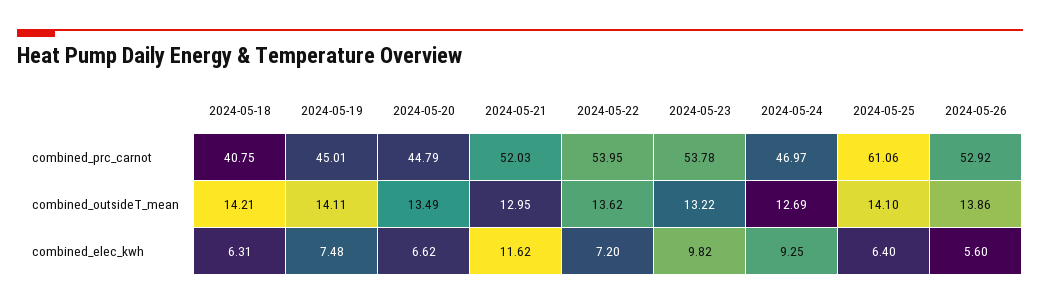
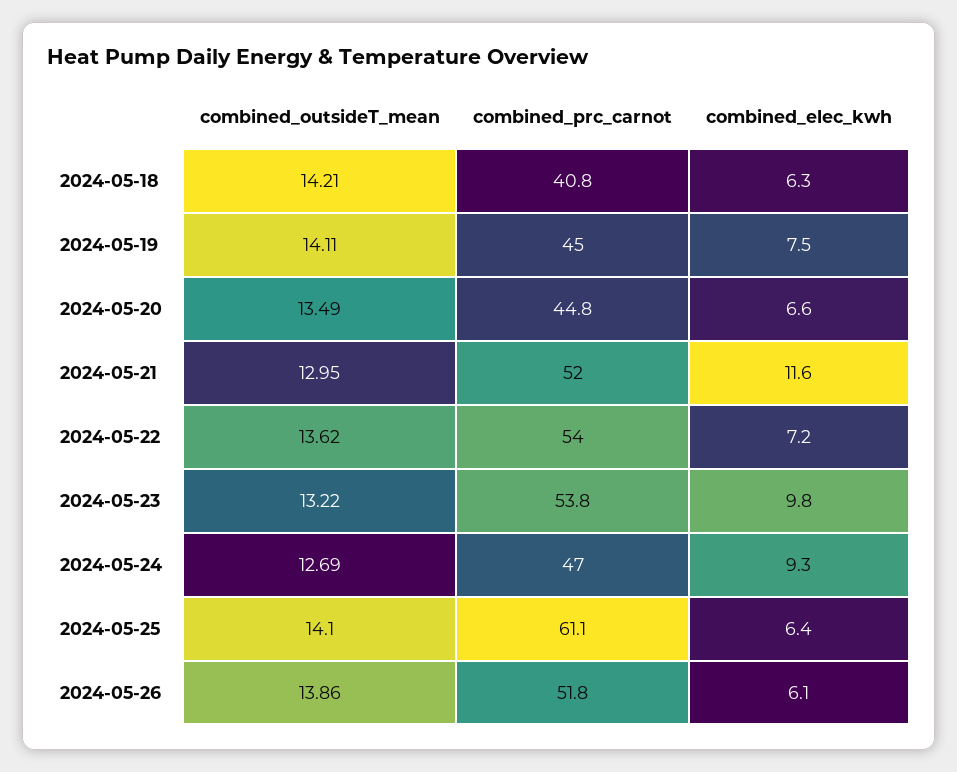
2024-05-26, combined_prc_carnot: 52.92 -> 51.8
2024-05-26, combined_elec_kwh: 5.6 -> 6.1

